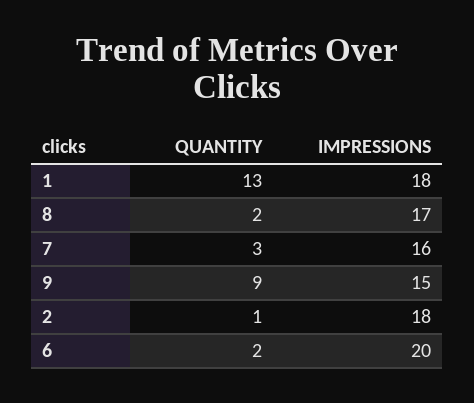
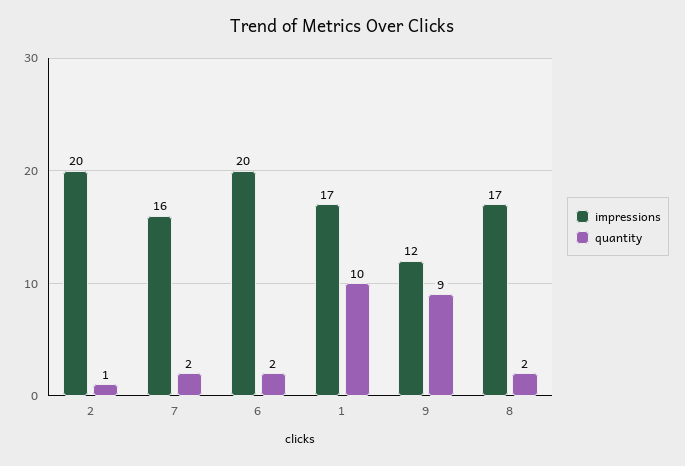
QUANTITY, 1: 13 -> 10
IMPRESSIONS, 1: 18 -> 17
QUANTITY, 7: 3 -> 2
IMPRESSIONS, 9: 15 -> 12
IMPRESSIONS, 2: 18 -> 20

